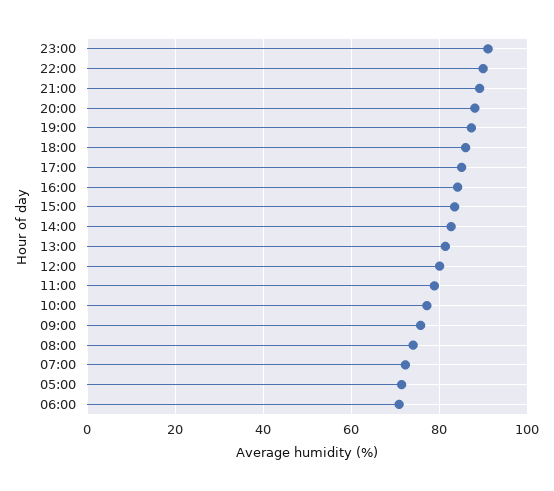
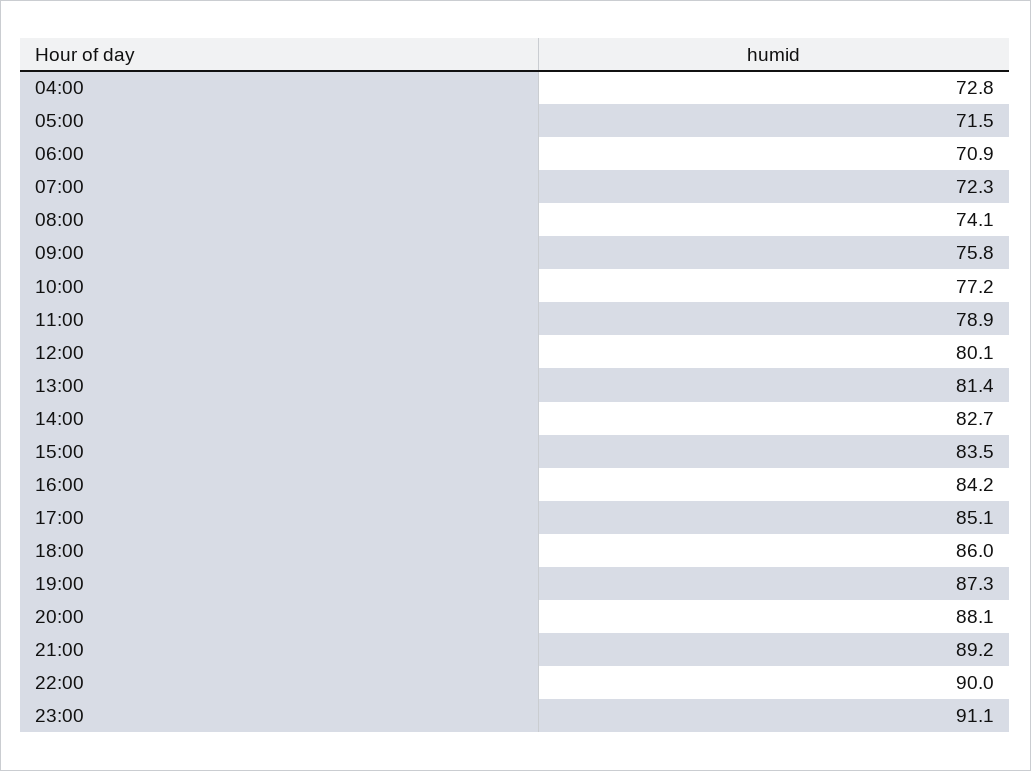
04:00: none -> 72.8

